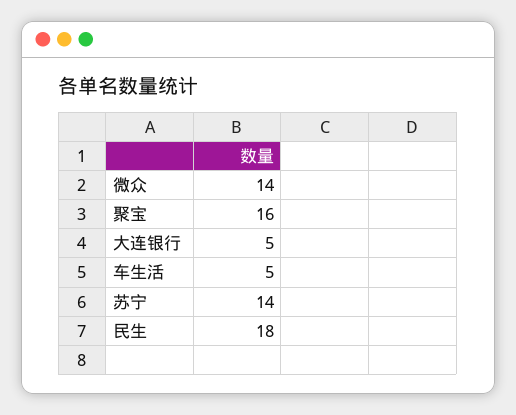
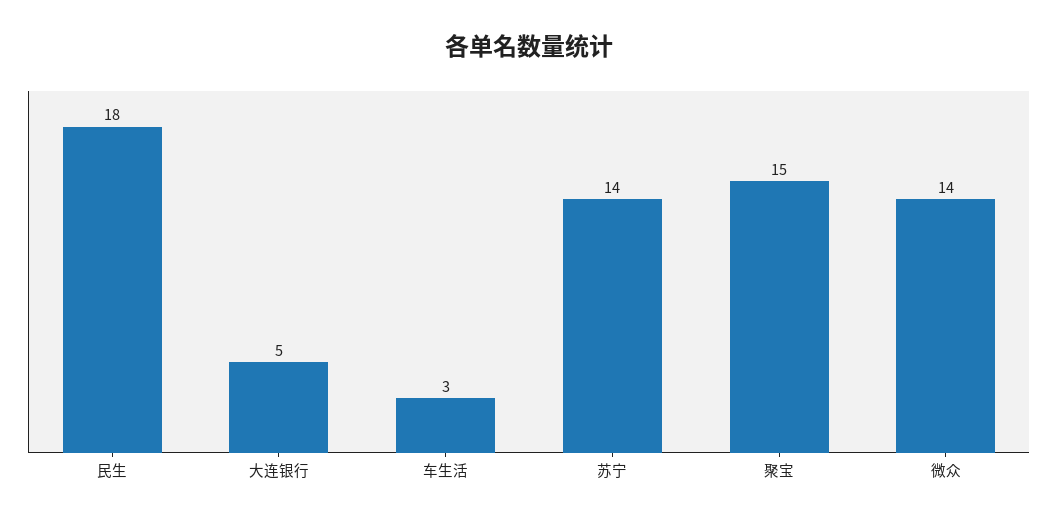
聚宝: 16 -> 15
车生活: 5 -> 3

